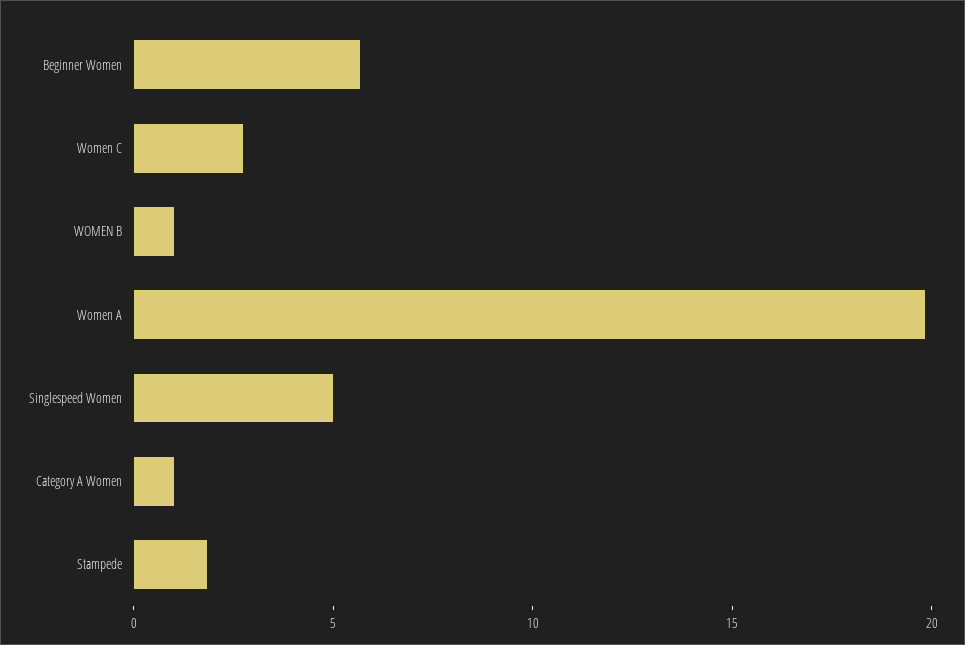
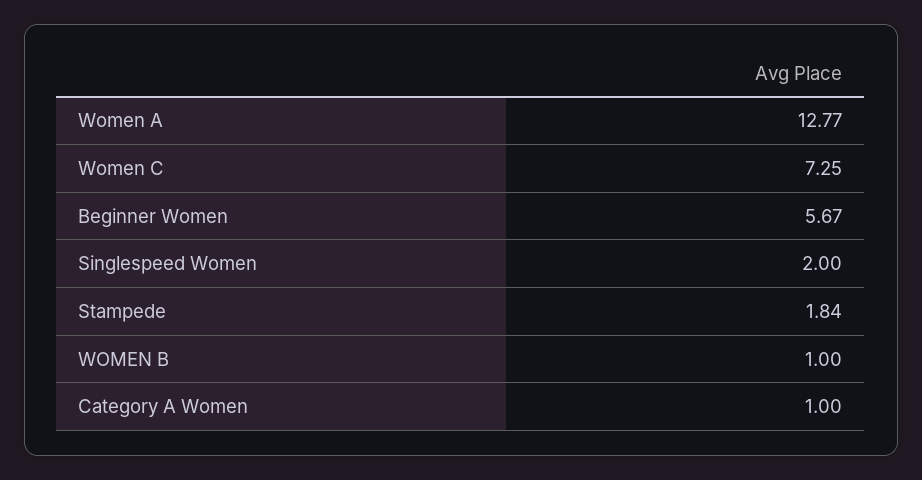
Women C: 3 -> 7.25
Women A: 20 -> 12.77
Singlespeed Women: 5 -> 2

